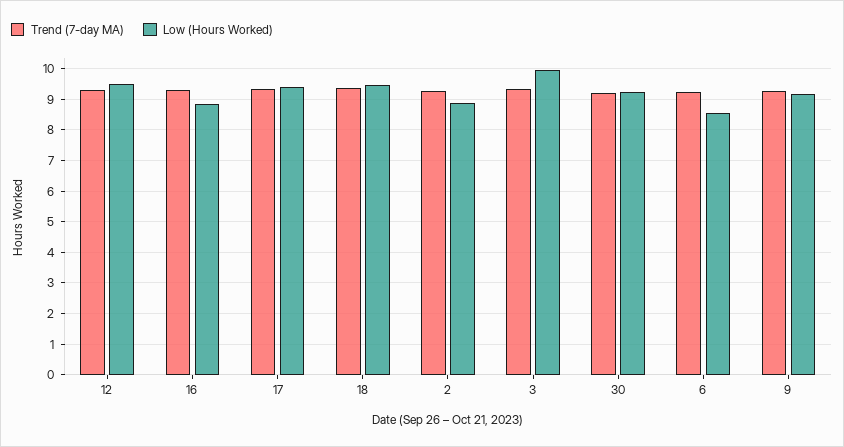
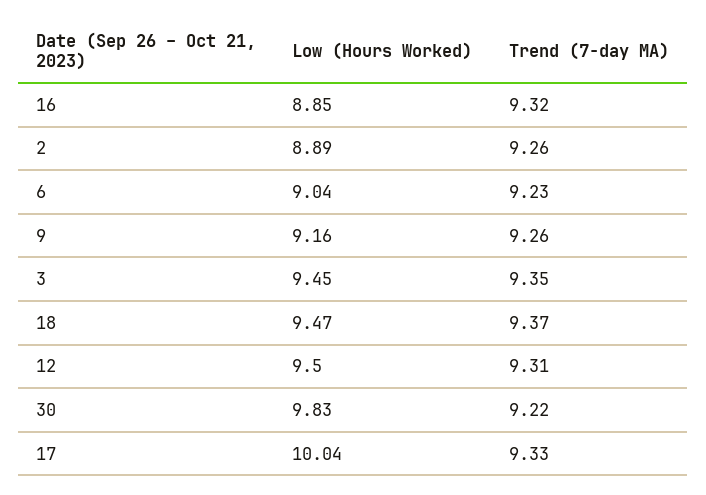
Low (Hours Worked), 17: 9.4 -> 10.04
Low (Hours Worked), 3: 10 -> 9.45
Low (Hours Worked), 30: 9.2 -> 9.83
Low (Hours Worked), 6: 8.6 -> 9.04

